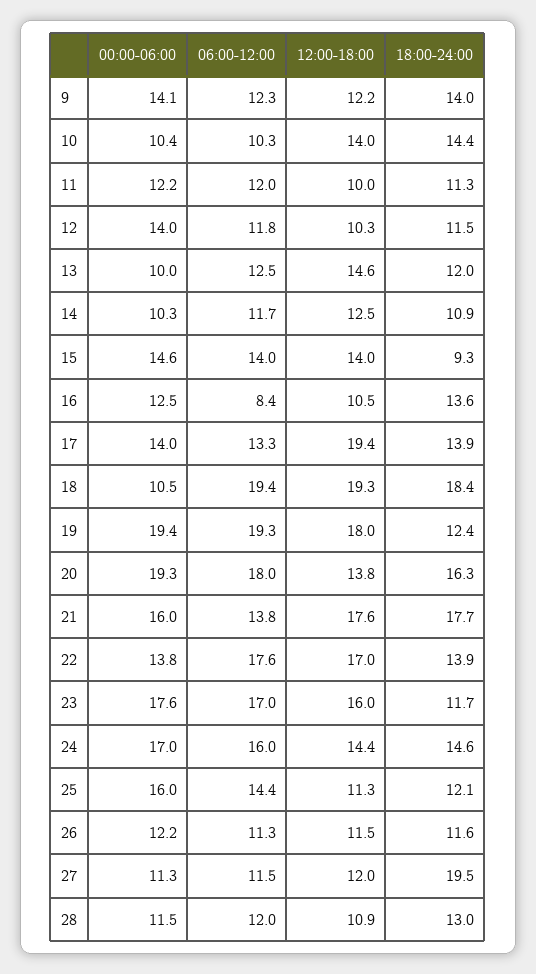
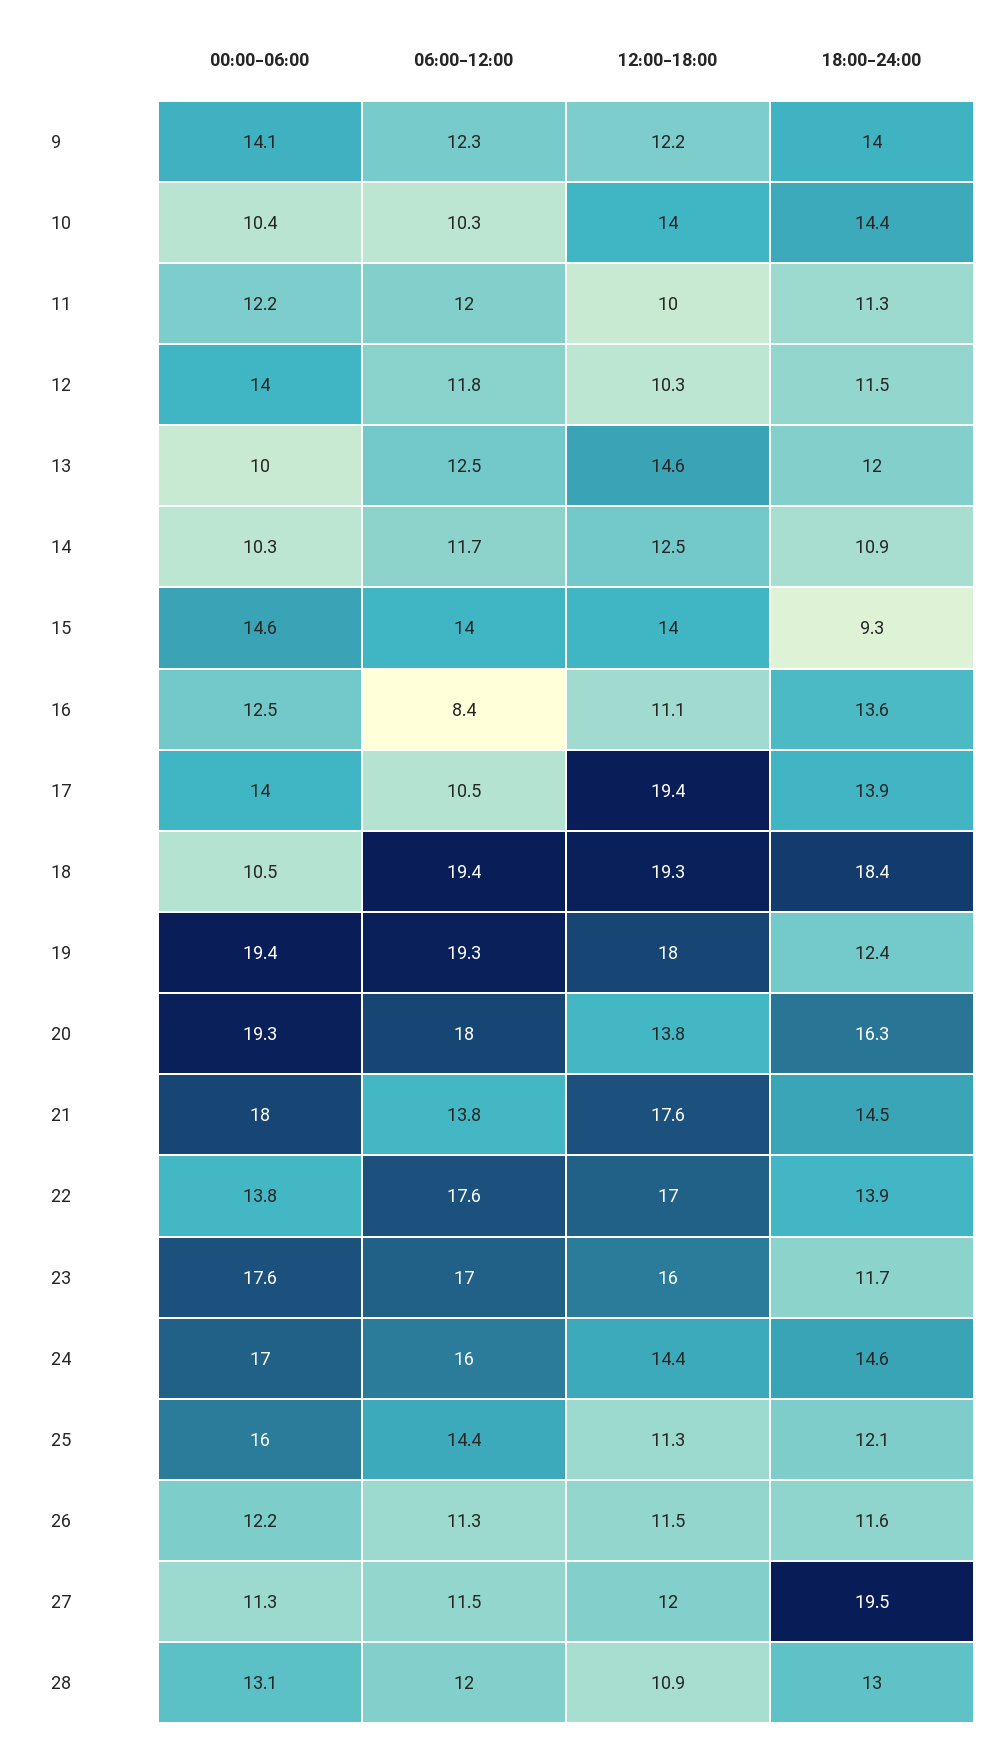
12:00-18:00, 16: 10.5 -> 11.1
06:00-12:00, 17: 13.3 -> 10.5
00:00-06:00, 21: 16 -> 18
18:00-24:00, 21: 17.7 -> 14.5
00:00-06:00, 28: 11.5 -> 13.1

